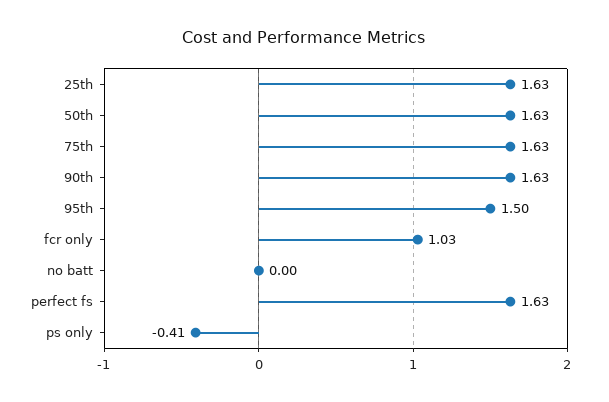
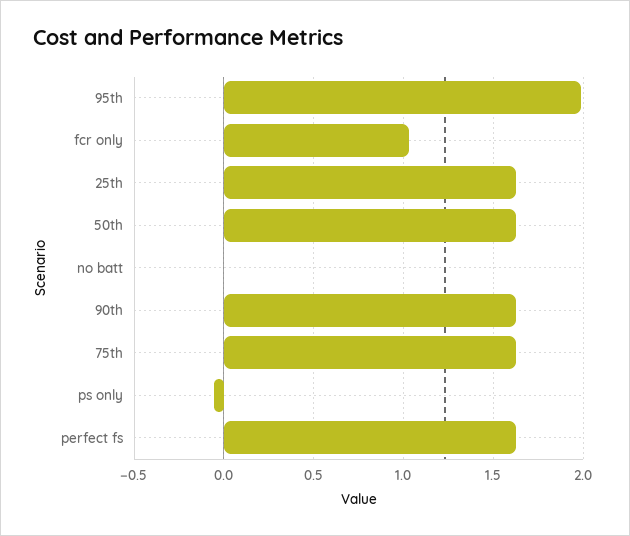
95th: 1.5 -> 2
ps only: -0.41 -> -0.05

